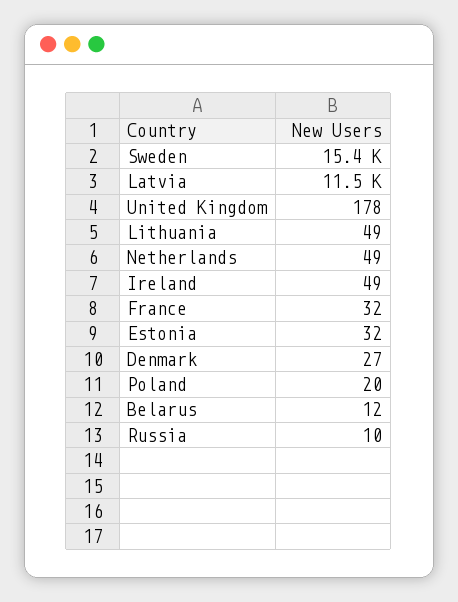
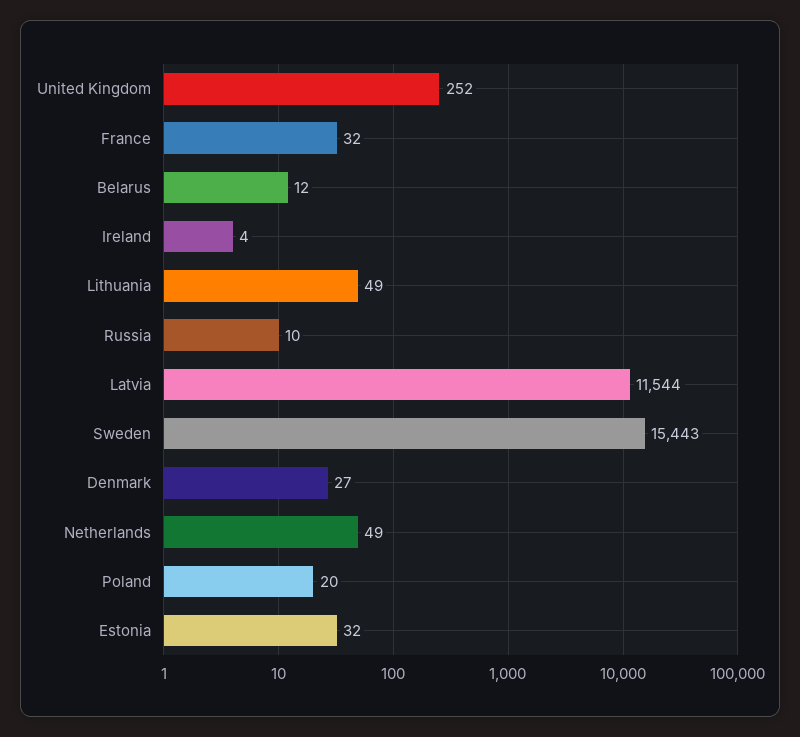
United Kingdom: 178 -> 252
Ireland: 49 -> 4

